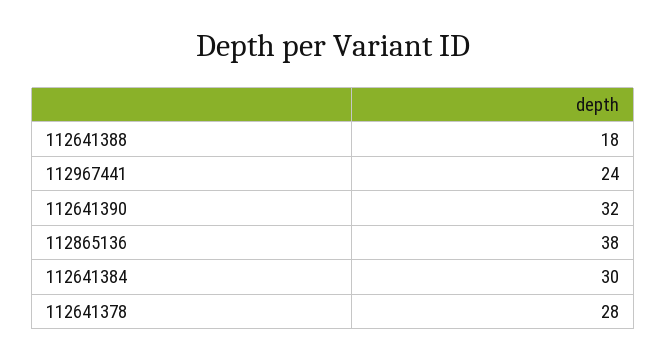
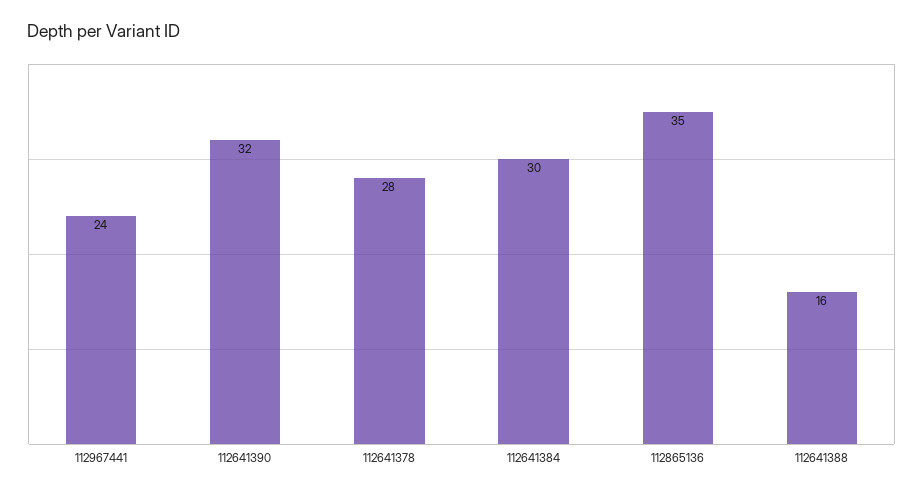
112641388: 18 -> 16
112865136: 38 -> 35

